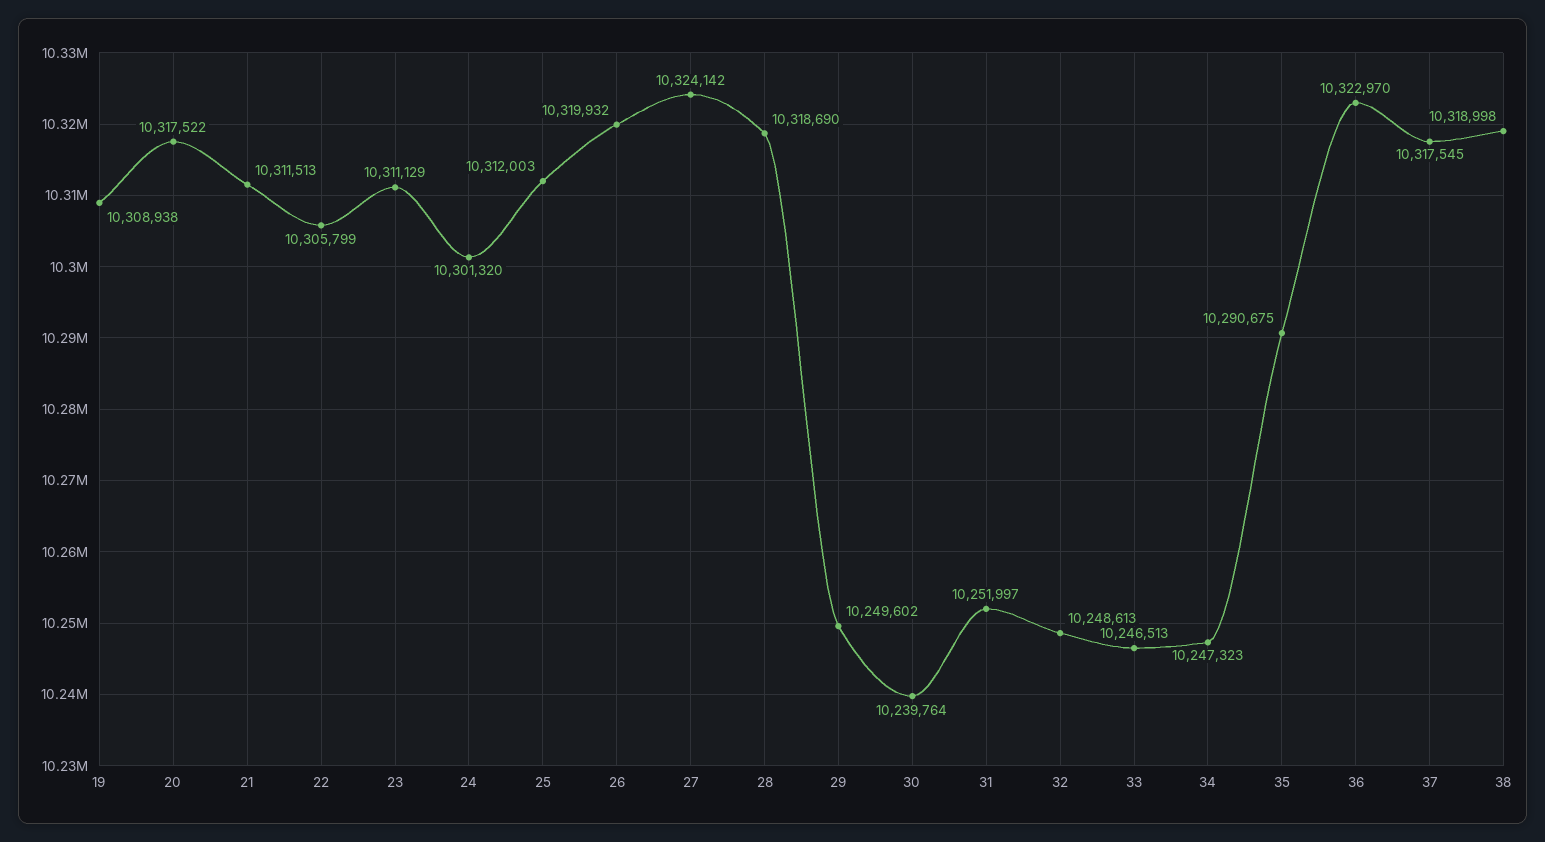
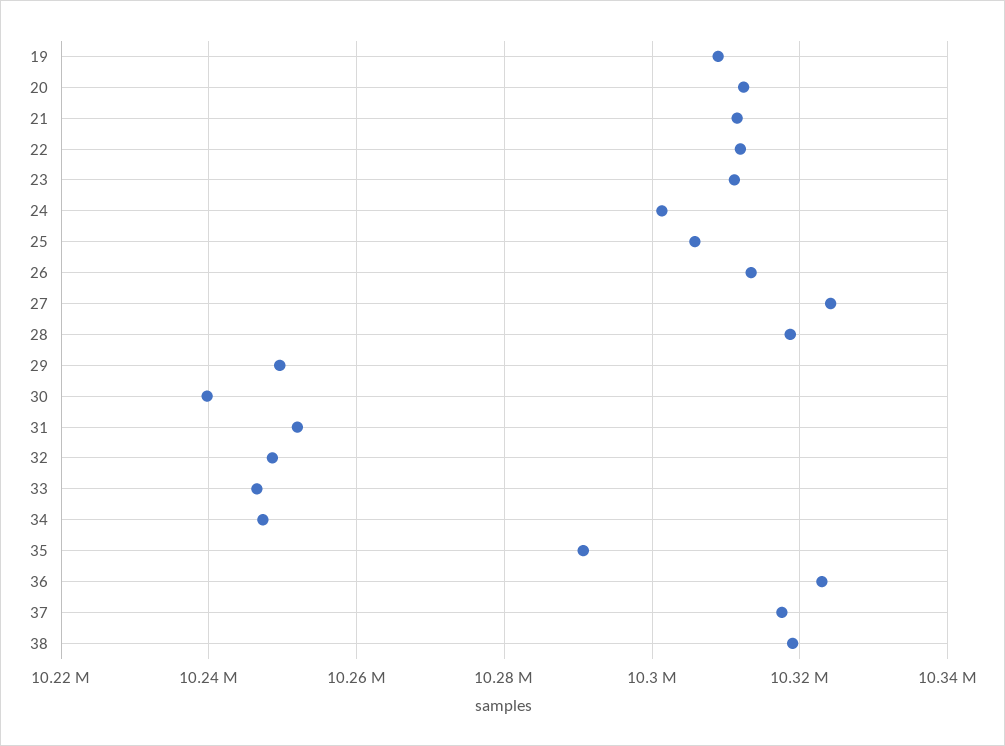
20: 10317522 -> 10312000
22: 10305799 -> 10312000
25: 10312003 -> 10306000
26: 10319932 -> 10314000

